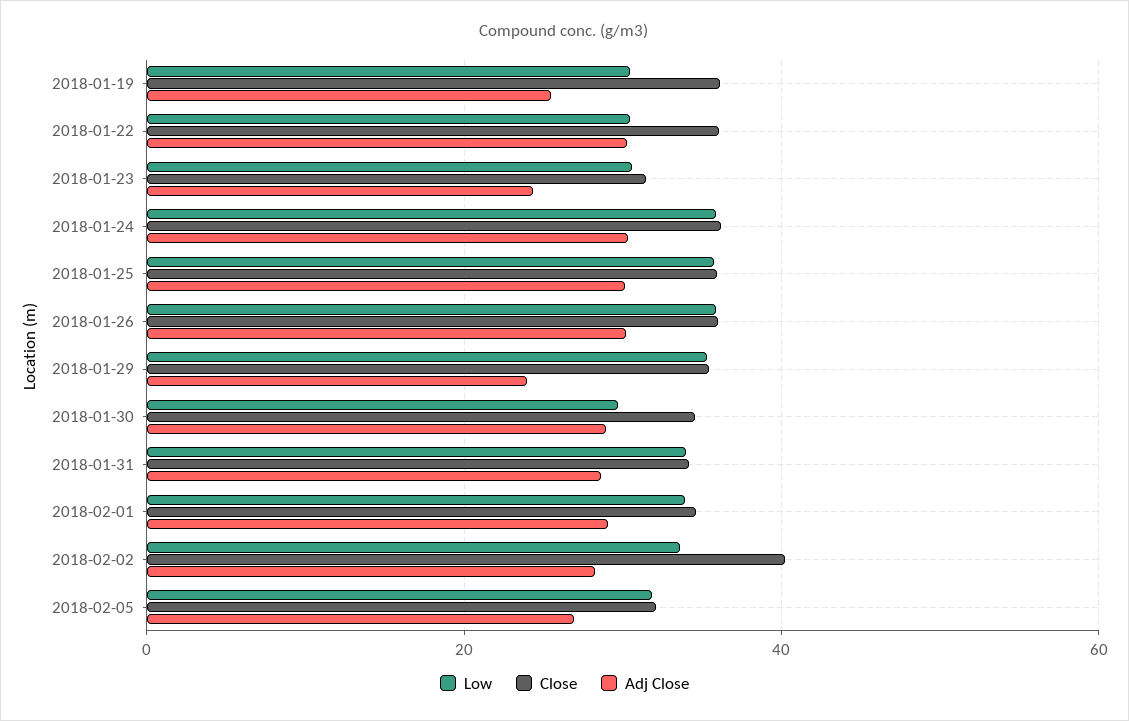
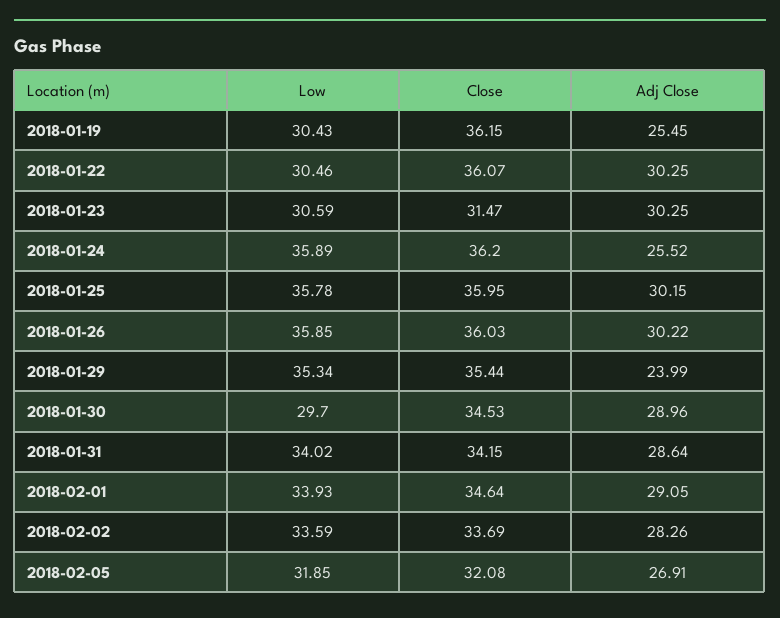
Adj Close, 2018-01-23: 24 -> 30.25
Adj Close, 2018-01-24: 30 -> 25.52
Close, 2018-02-02: 40 -> 33.69

